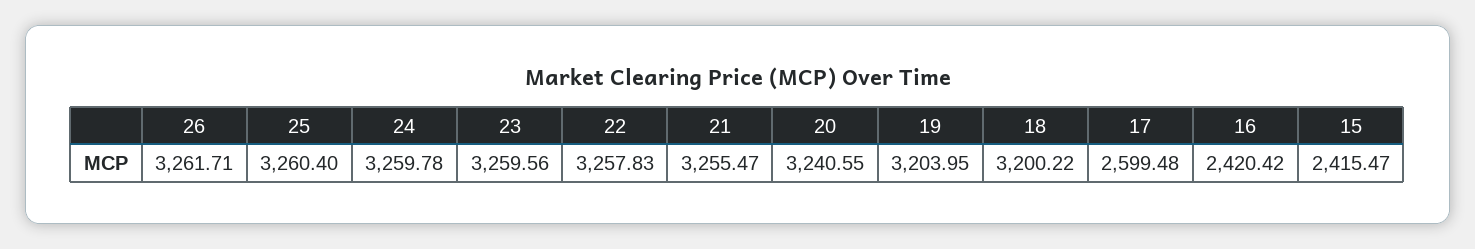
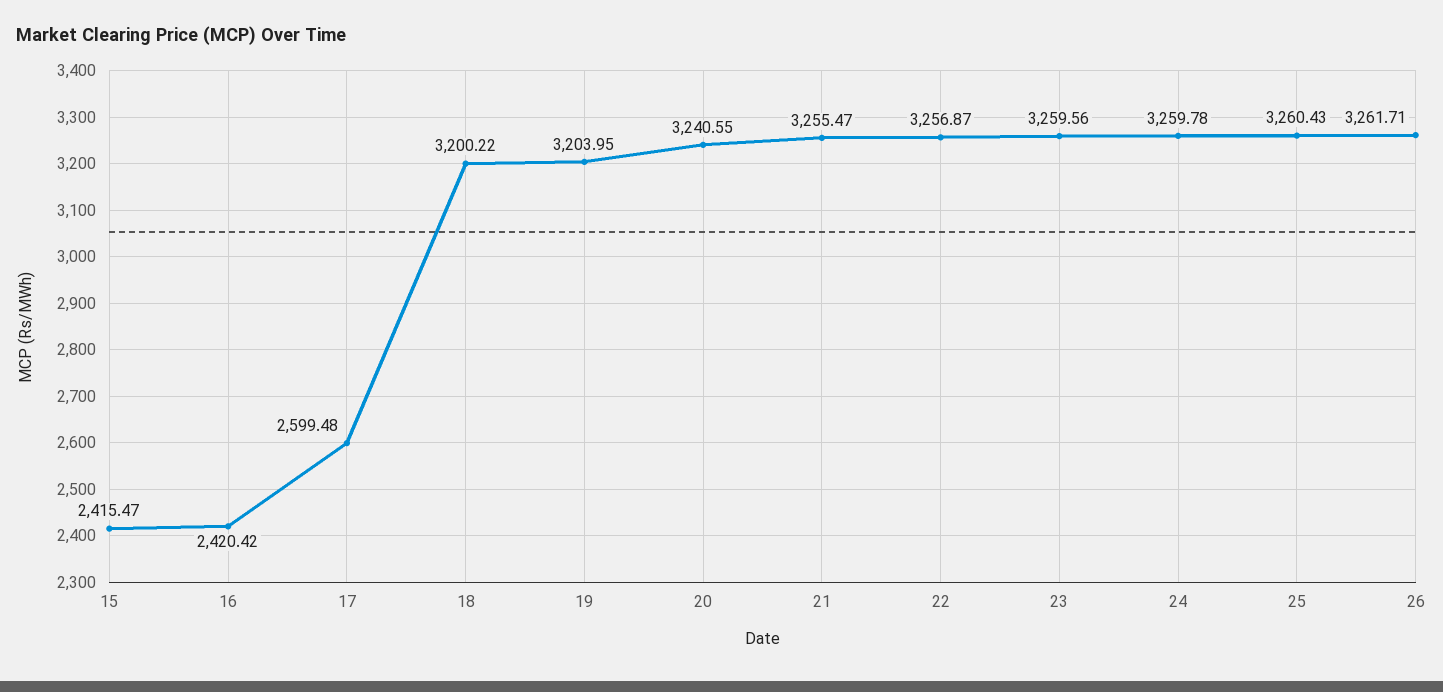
25: 3260.4 -> 3260.43
22: 3257.83 -> 3256.87

